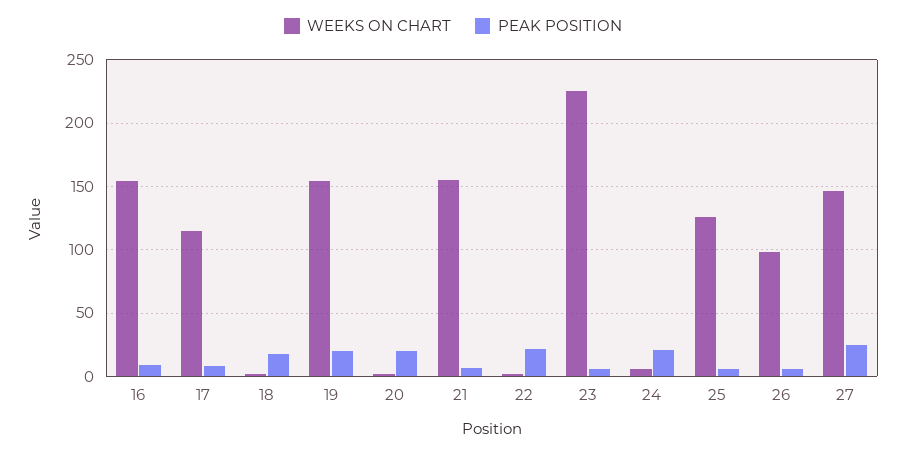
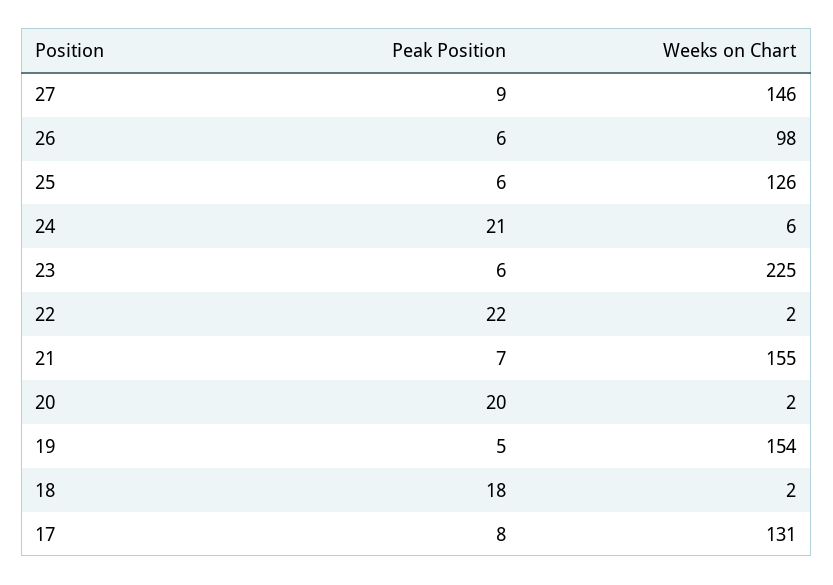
WEEKS ON CHART, 16: 155 -> none
PEAK POSITION, 16: 10 -> none
WEEKS ON CHART, 17: 115 -> 131
PEAK POSITION, 19: 20 -> 5
PEAK POSITION, 27: 25 -> 9

